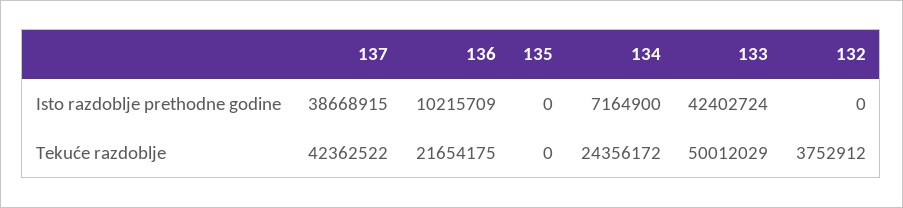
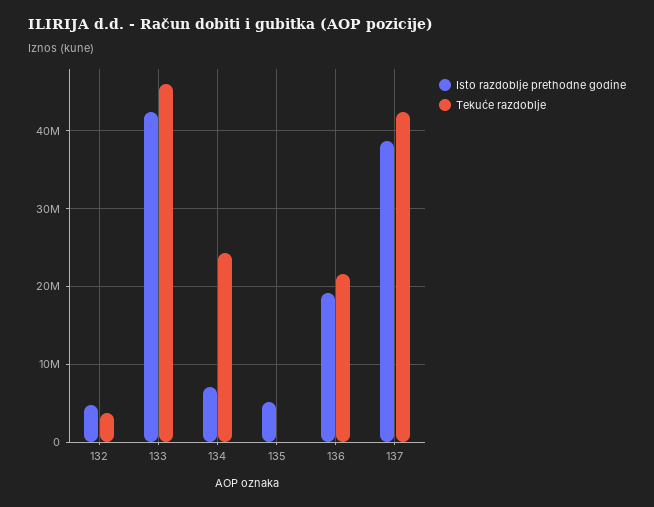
Isto razdoblje prethodne godine, 136: 10215709 -> 19000000
Isto razdoblje prethodne godine, 135: 0 -> 5000000
Isto razdoblje prethodne godine, 132: 0 -> 5000000
Tekuće razdoblje, 133: 50012029 -> 46000000

